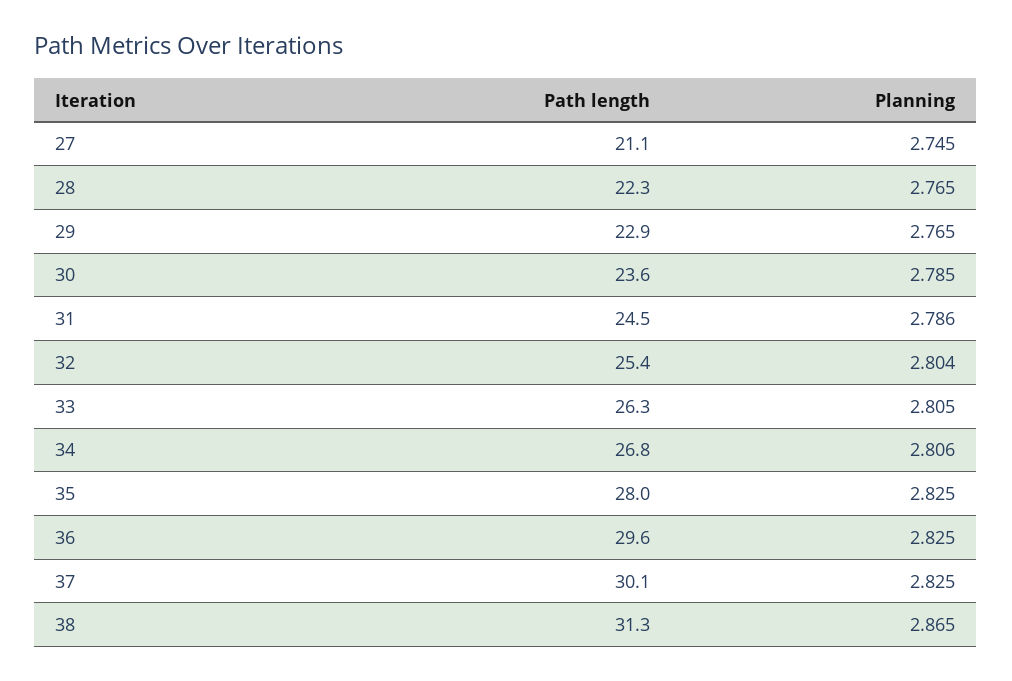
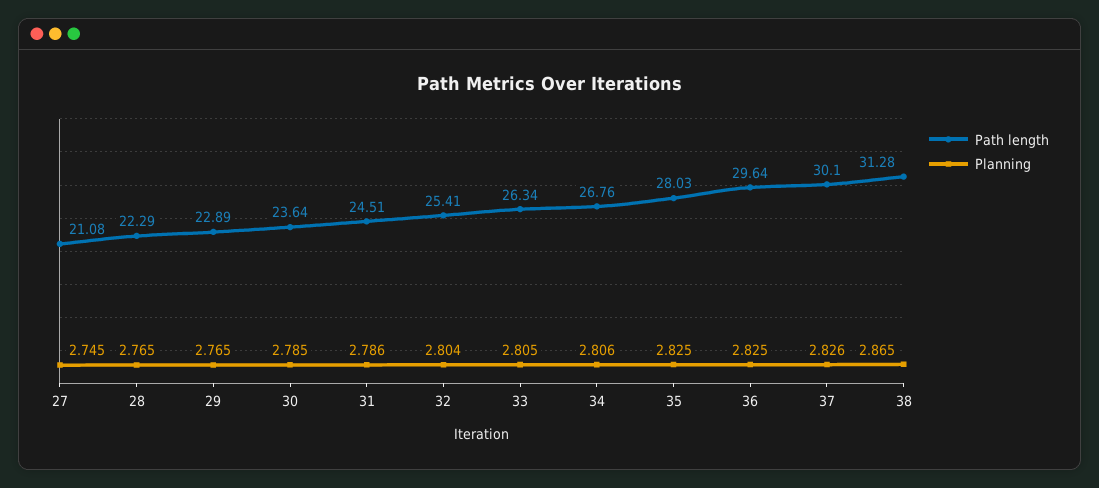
Planning, 37: 2.825 -> 2.826

